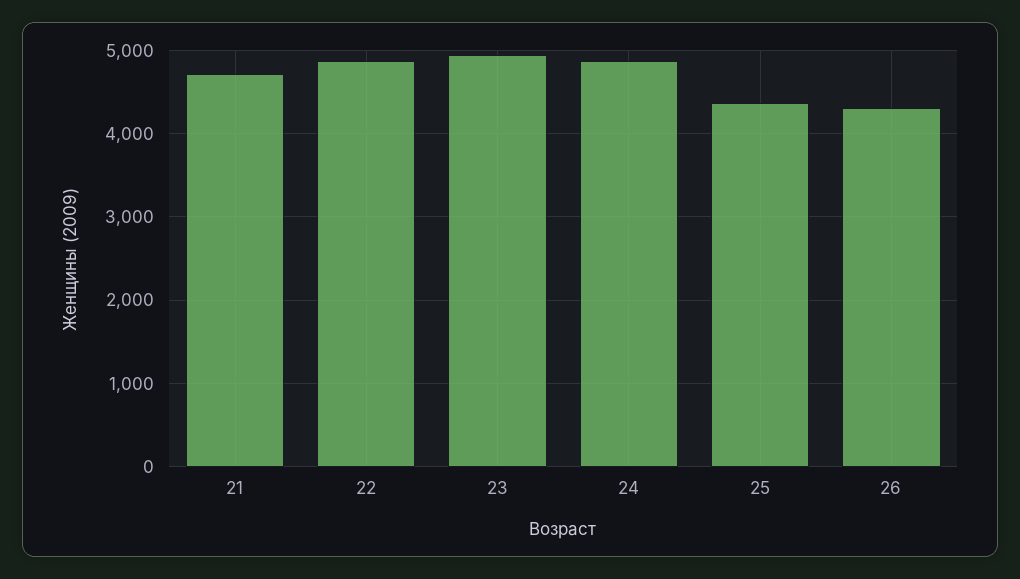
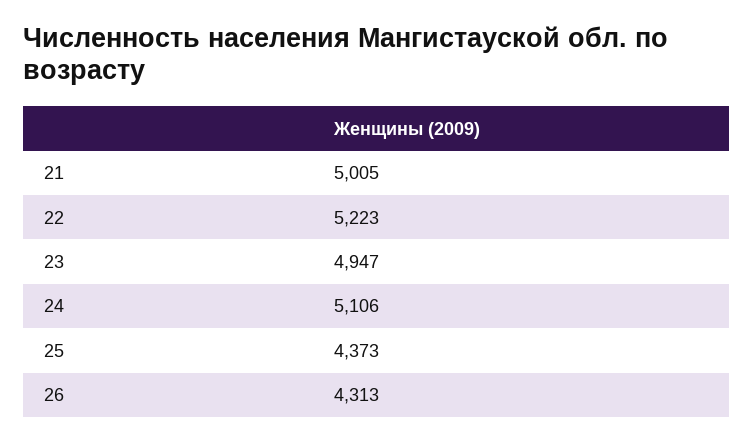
21: 4700 -> 5005
22: 4900 -> 5223
24: 4900 -> 5106

